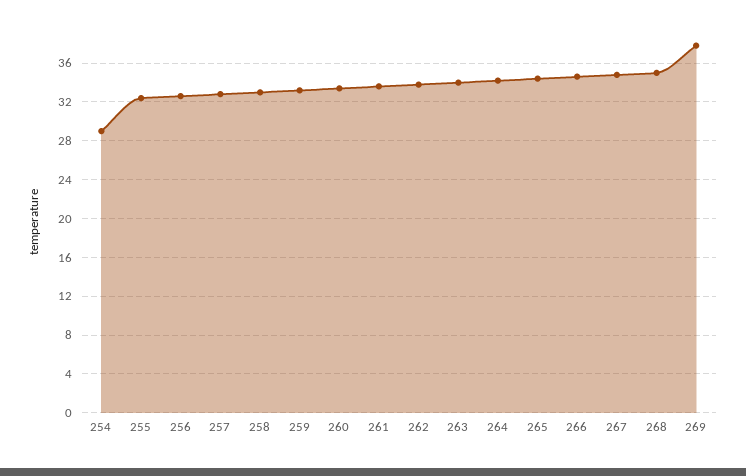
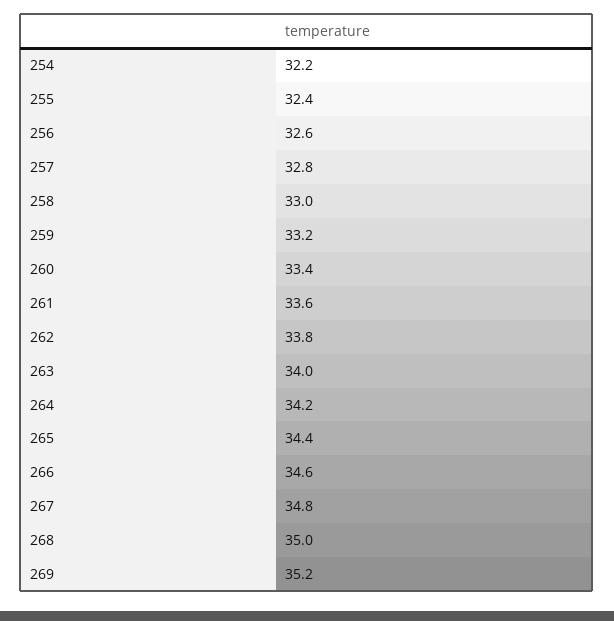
254: 29 -> 32.2
269: 38 -> 35.2

